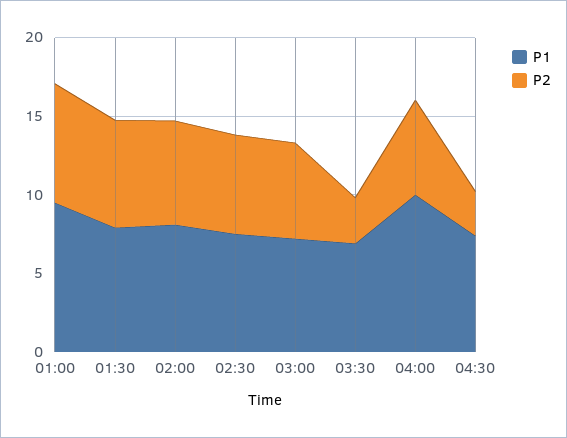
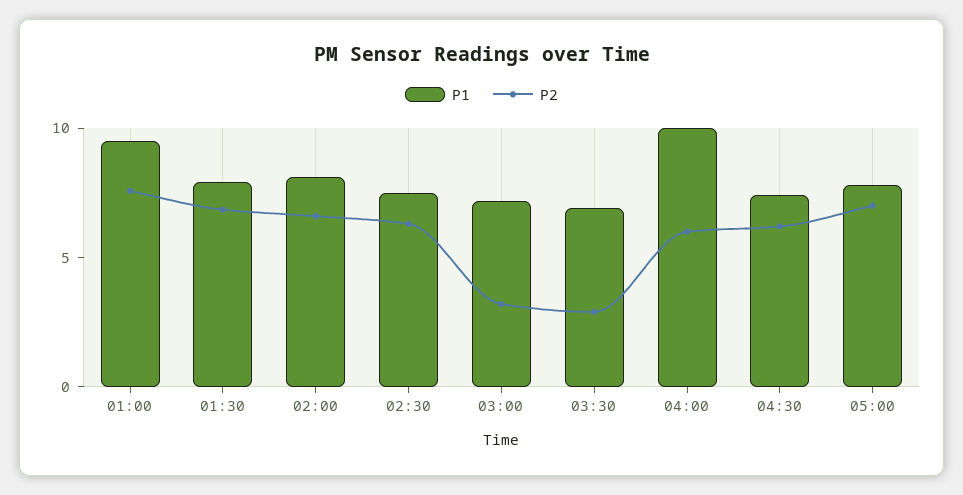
P2, 03:00: 6 -> 3
P2, 04:30: 3 -> 6
P1, 05:00: none -> 8
P2, 05:00: none -> 7

